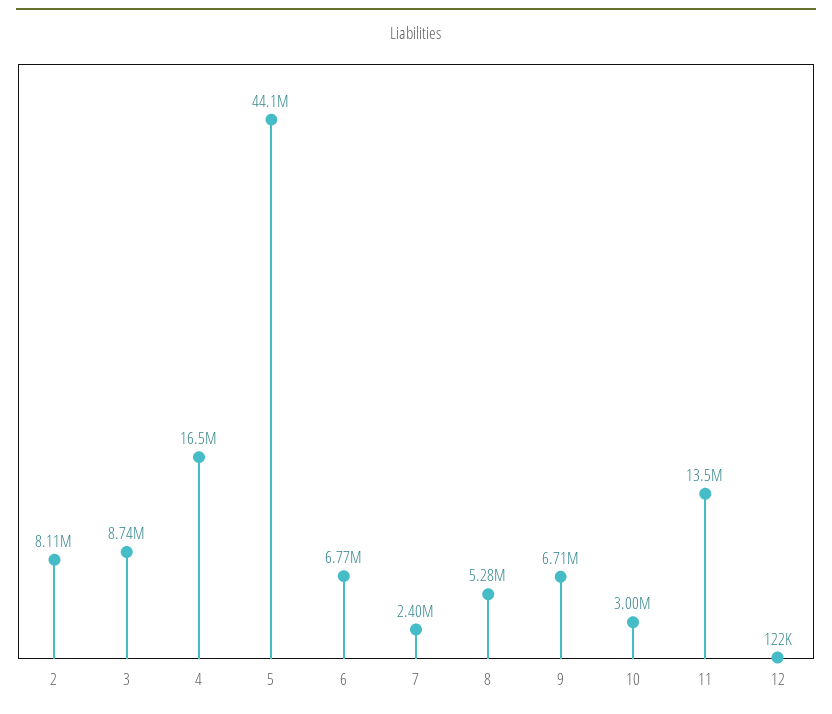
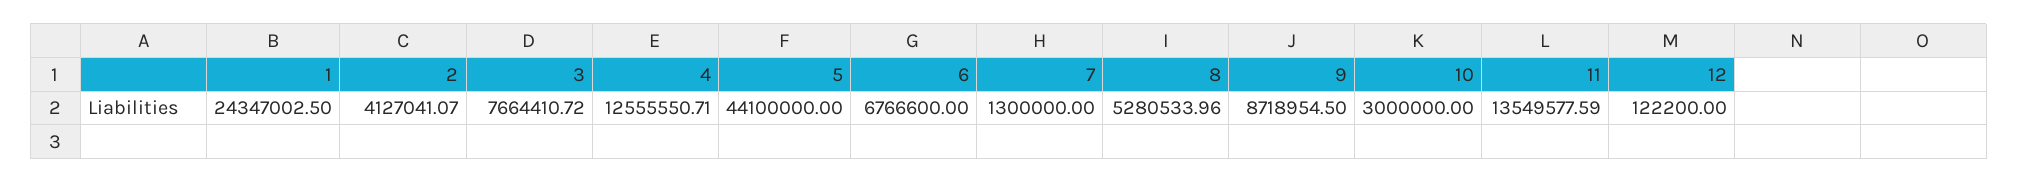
2: 8110000 -> 4127041.07
3: 8740000 -> 7664410.72
4: 16500000 -> 12555550.71
7: 2400000 -> 1300000
9: 6710000 -> 8718954.5
1: none -> 24347002.5

